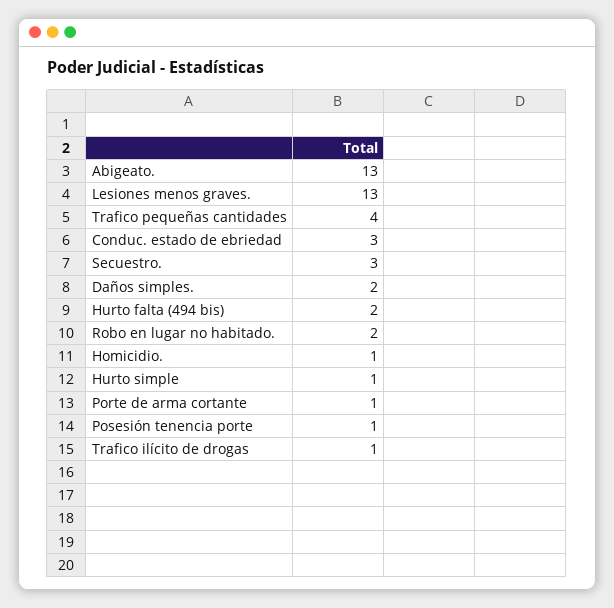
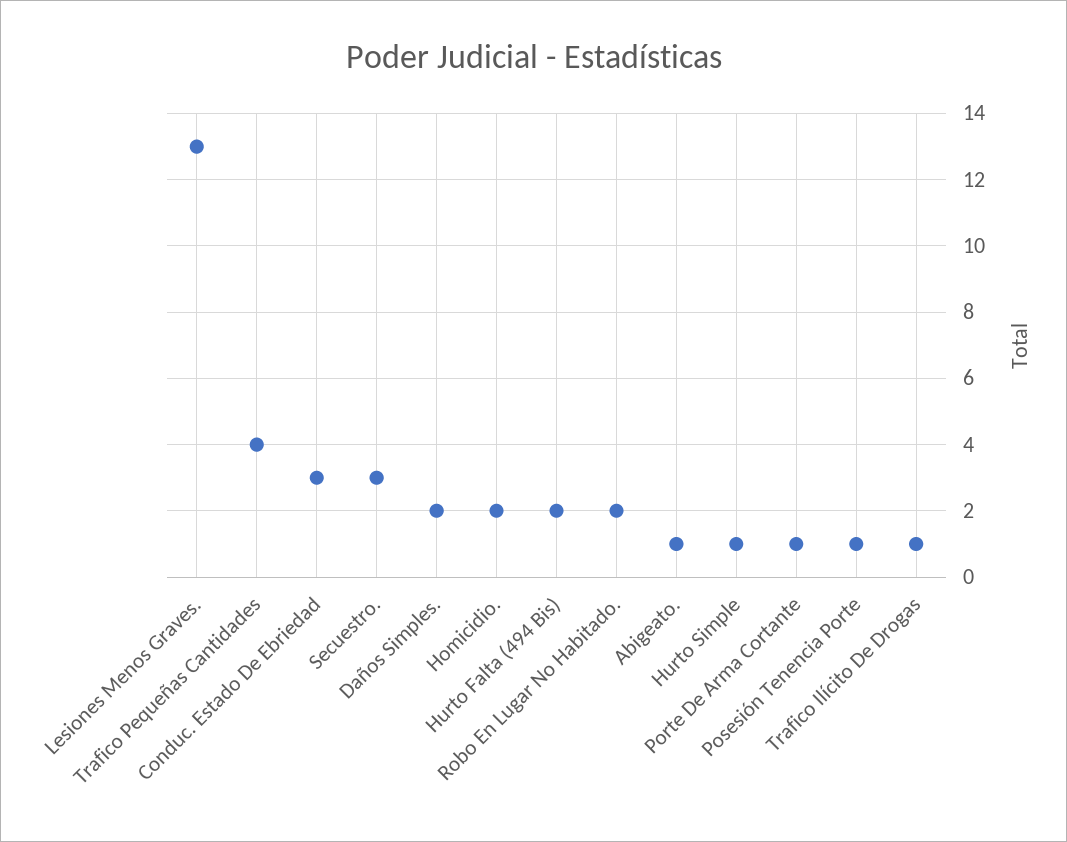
Abigeato.: 13 -> 1
Homicidio.: 1 -> 2

